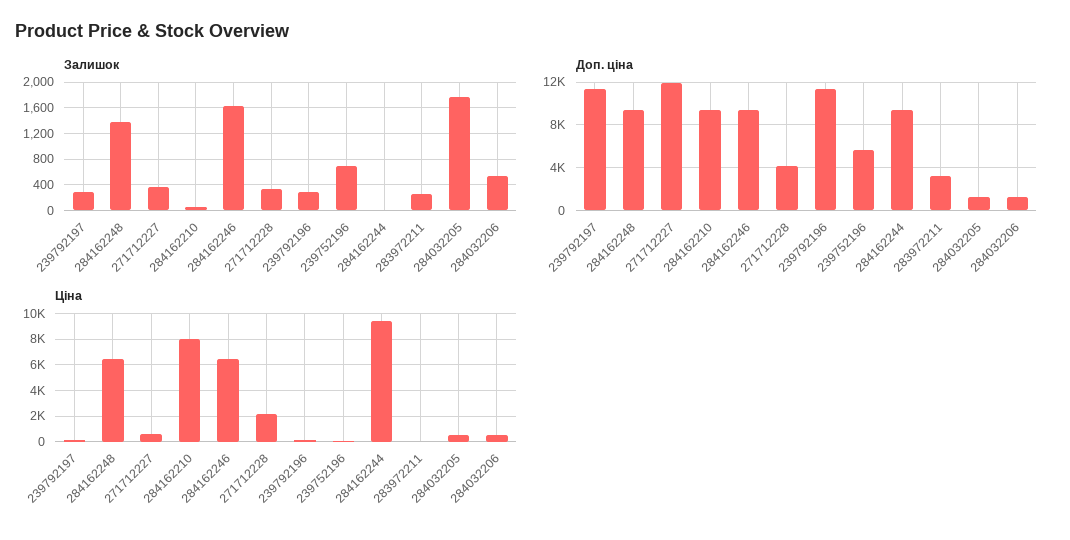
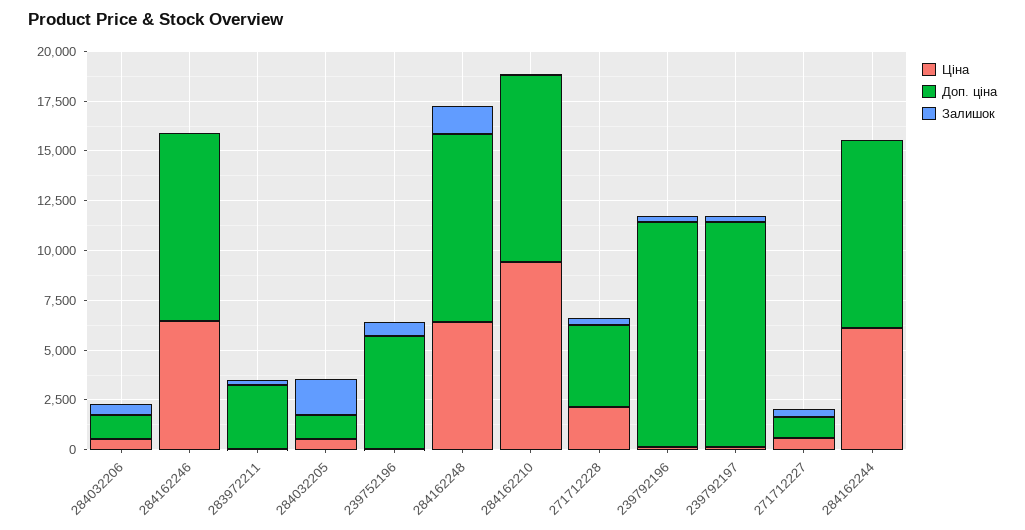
Залишок, 284162246: 1600 -> 0
Доп. ціна, 271712227: 12000 -> 1000
Ціна, 284162210: 8000 -> 9500
Ціна, 284162244: 9500 -> 6000

